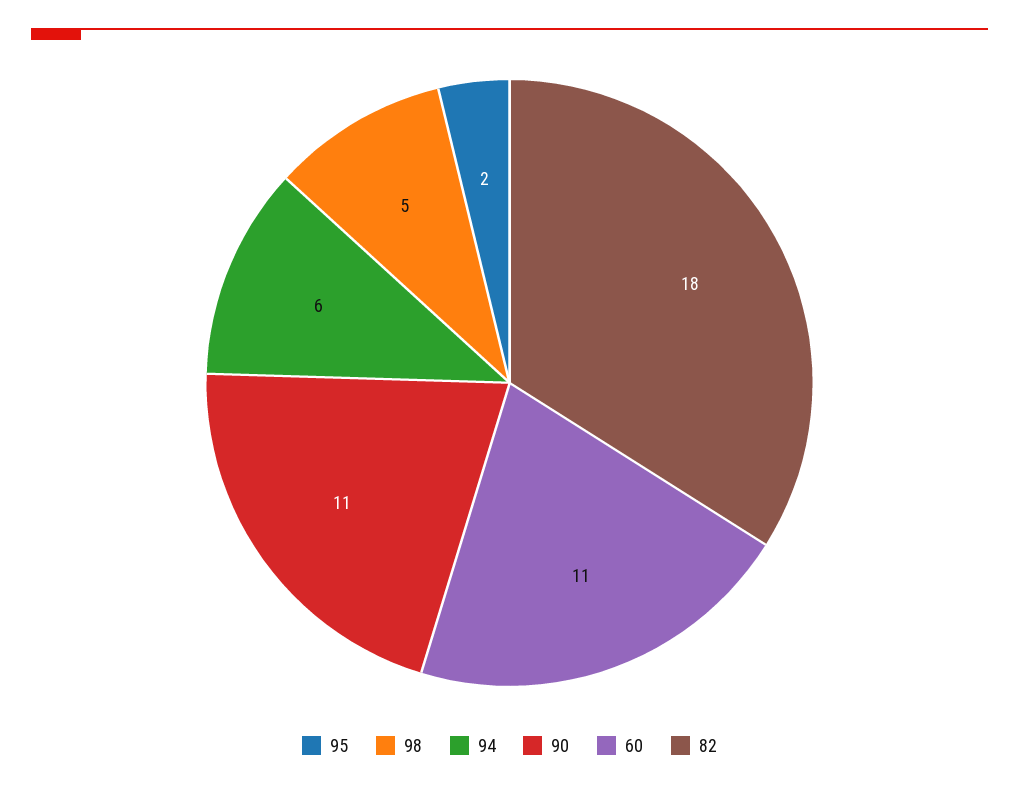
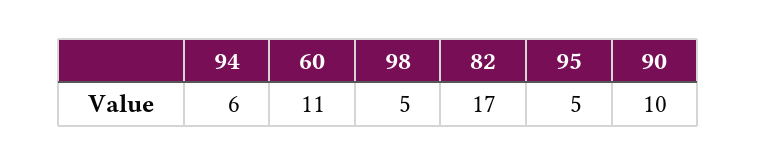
95: 2 -> 5
90: 11 -> 10
82: 18 -> 17

